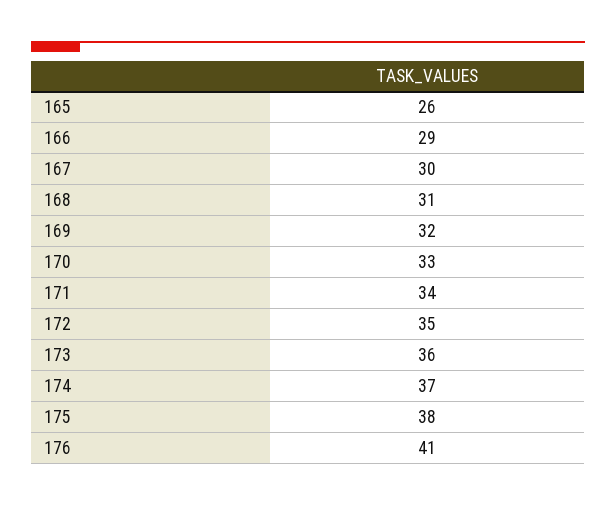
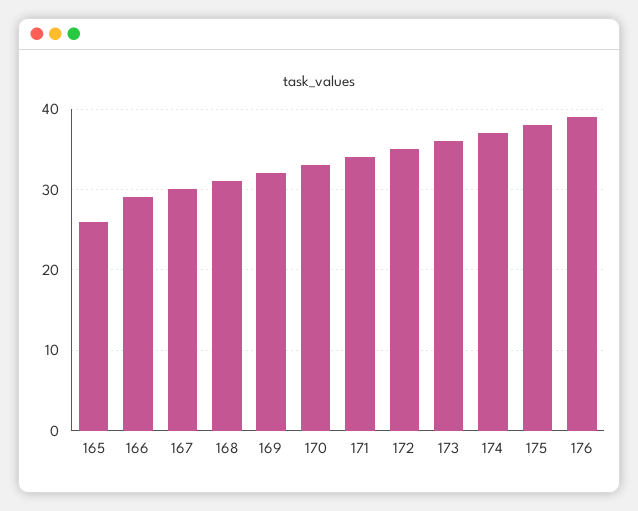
176: 41 -> 39

